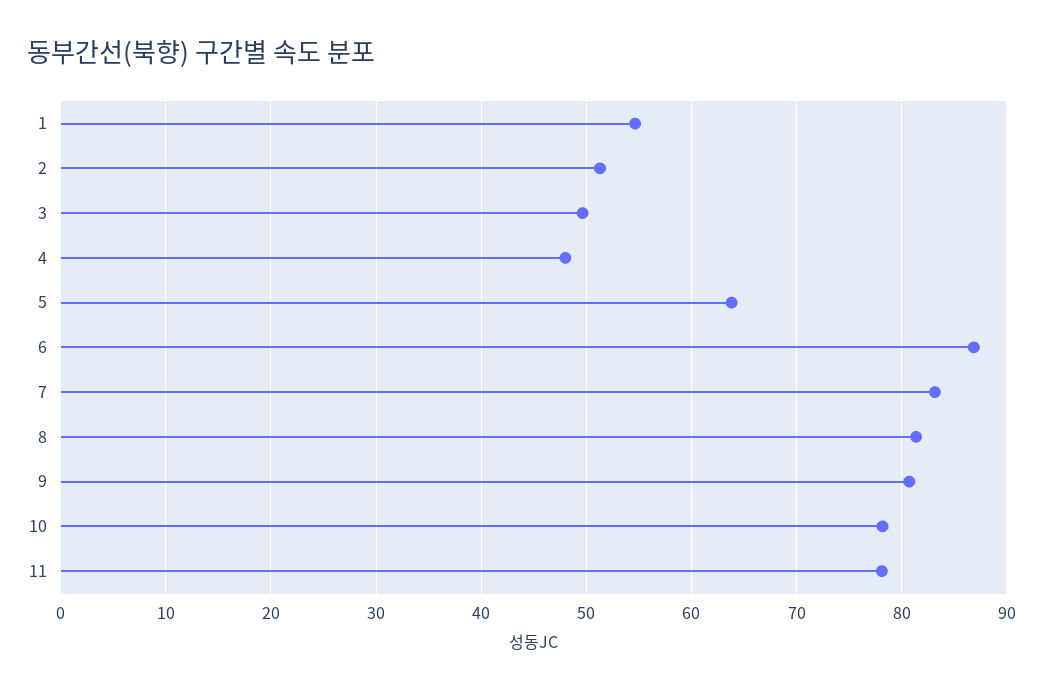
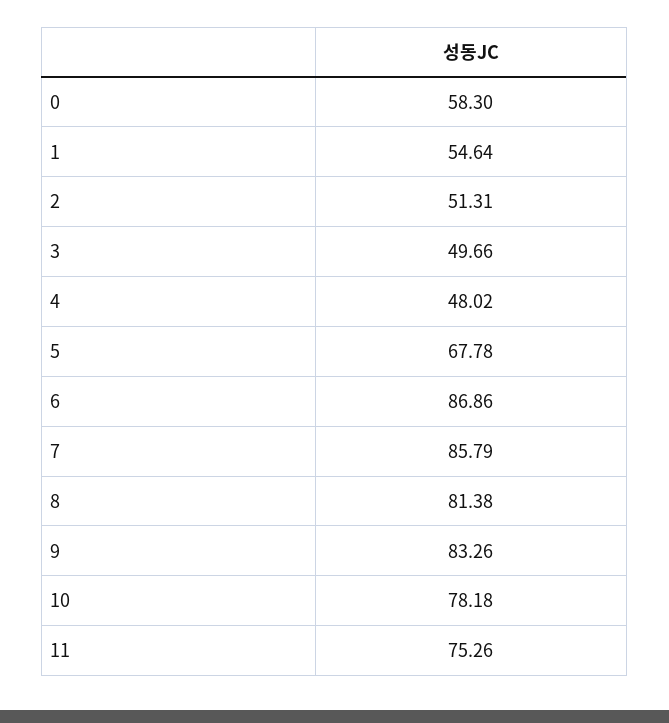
5: 64 -> 67.78
7: 83 -> 85.79
9: 81 -> 83.26
11: 78 -> 75.26
0: none -> 58.3

